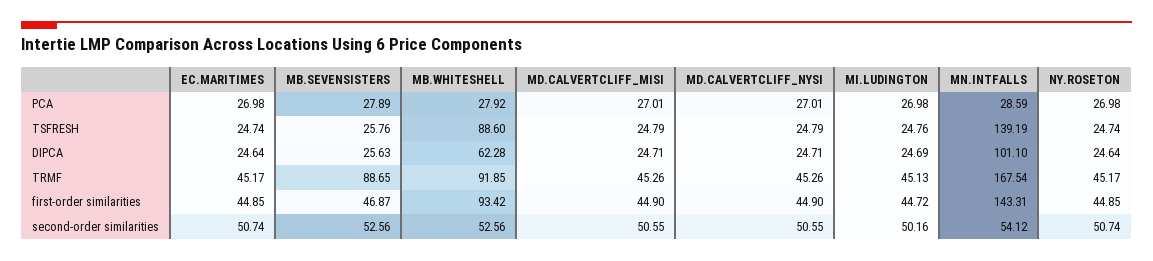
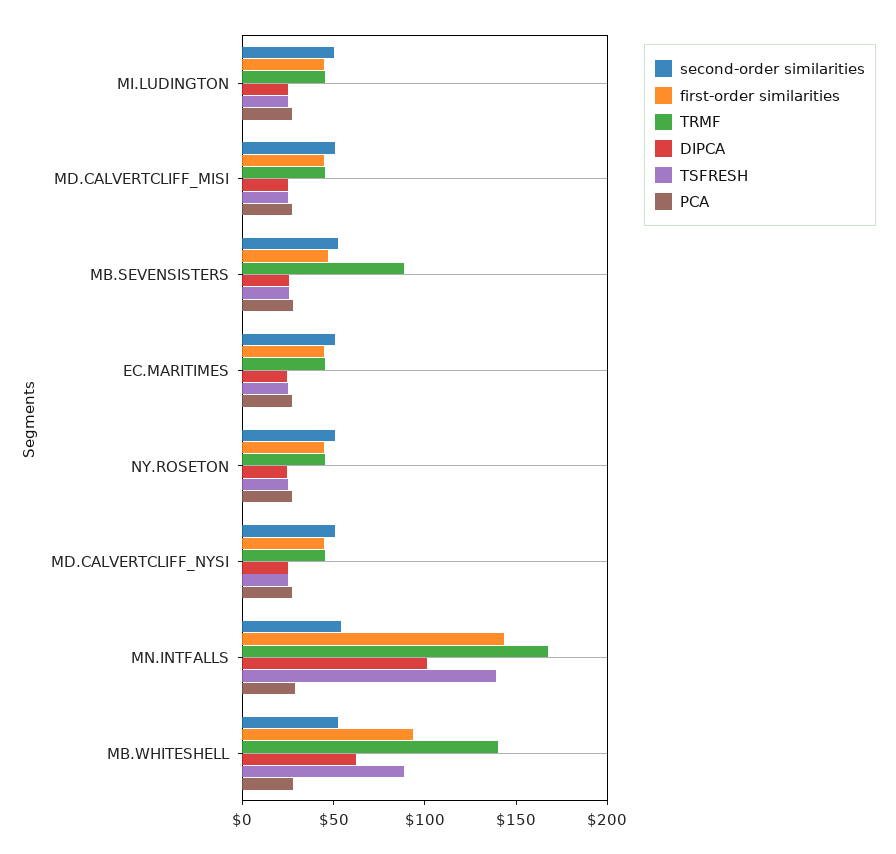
TRMF, MB.WHITESHELL: 91.85 -> 140

